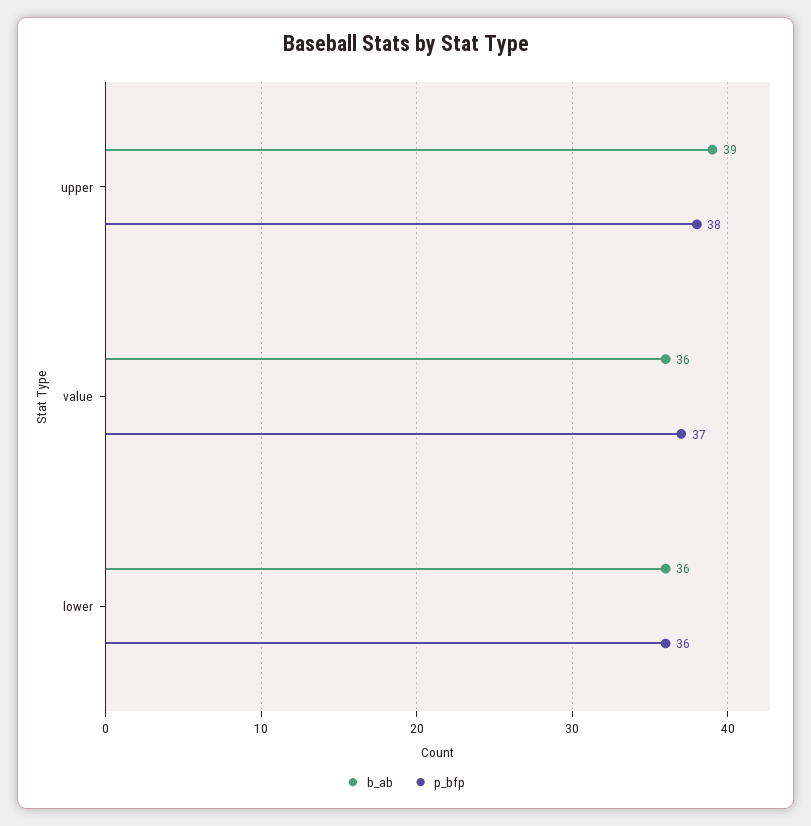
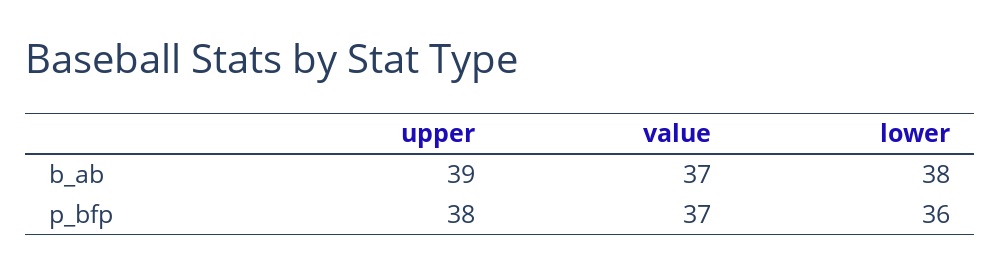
b_ab, value: 36 -> 37
b_ab, lower: 36 -> 38

